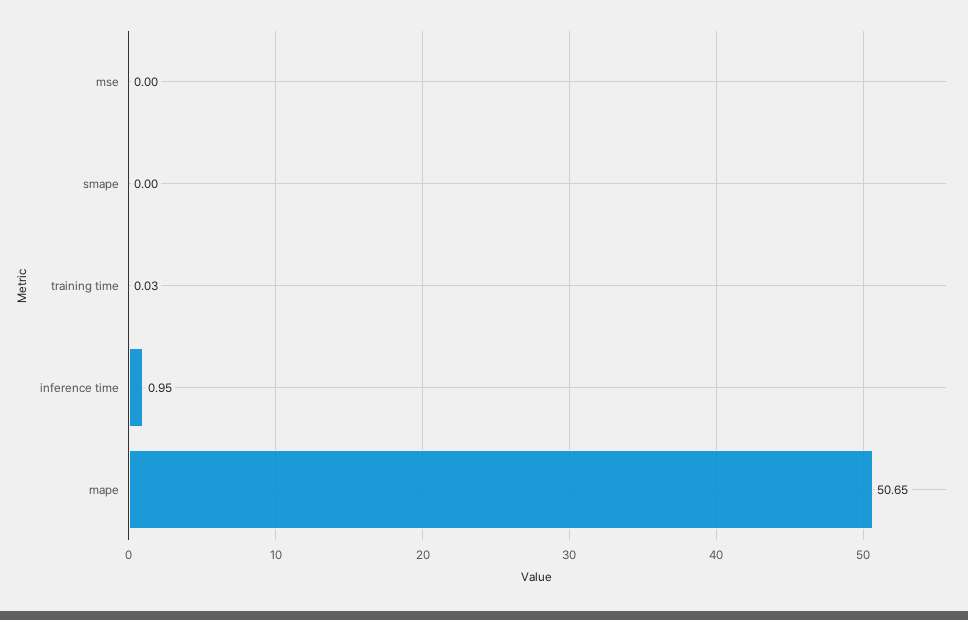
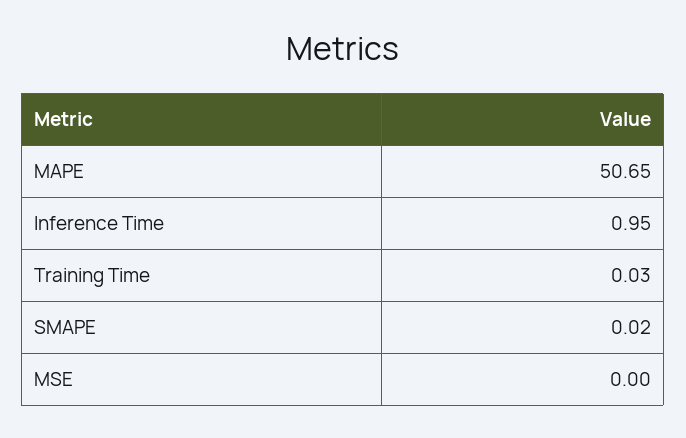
smape: 0 -> 0.02

